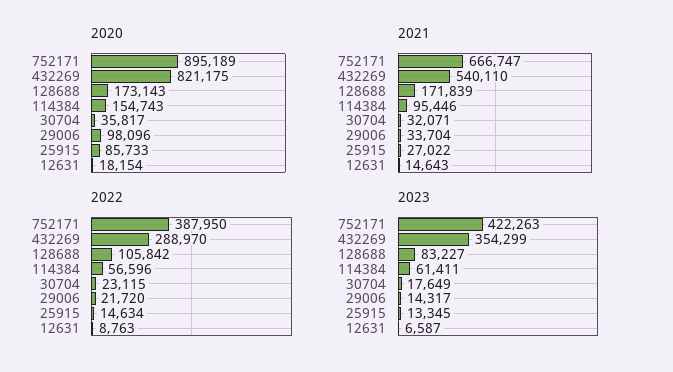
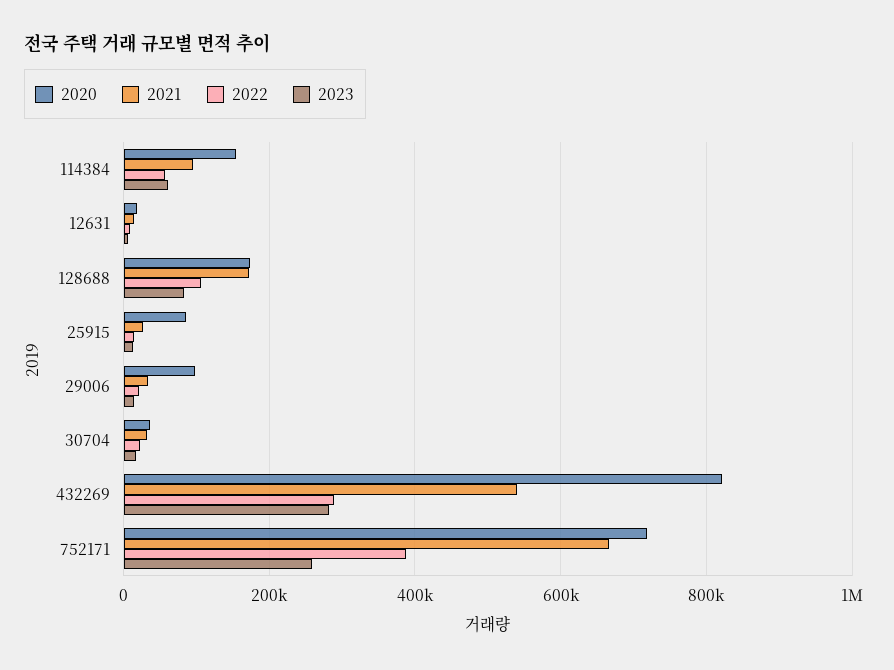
2020, 752171: 895189 -> 720000
2023, 752171: 422263 -> 260000
2023, 432269: 354299 -> 280000

